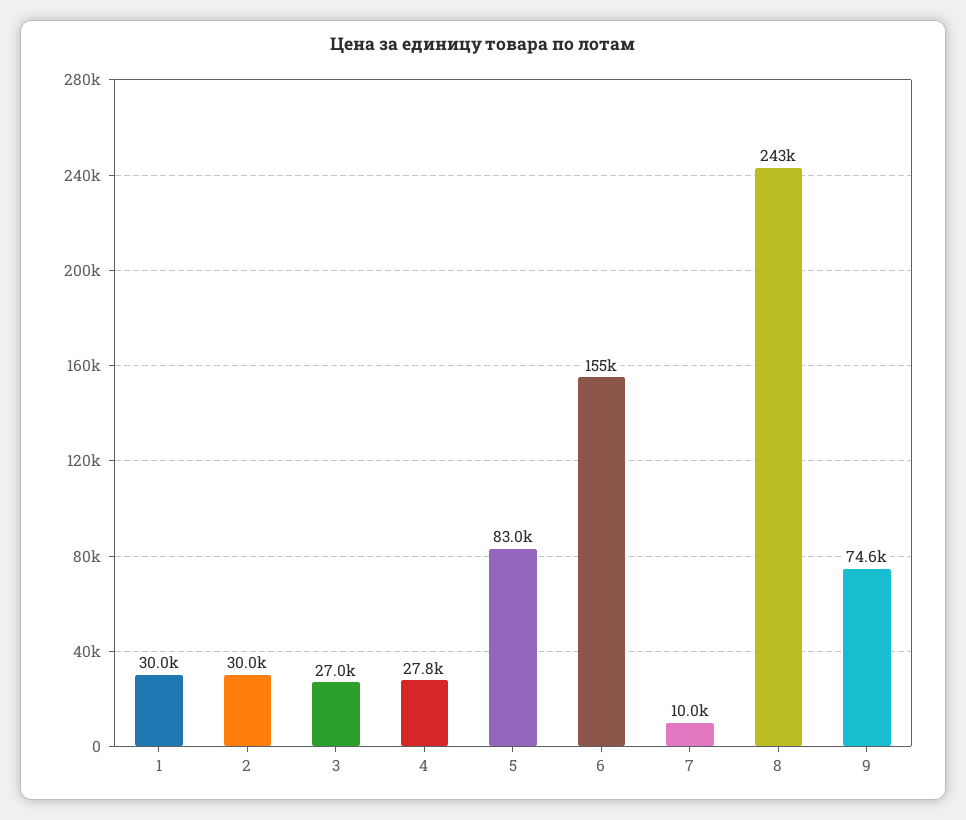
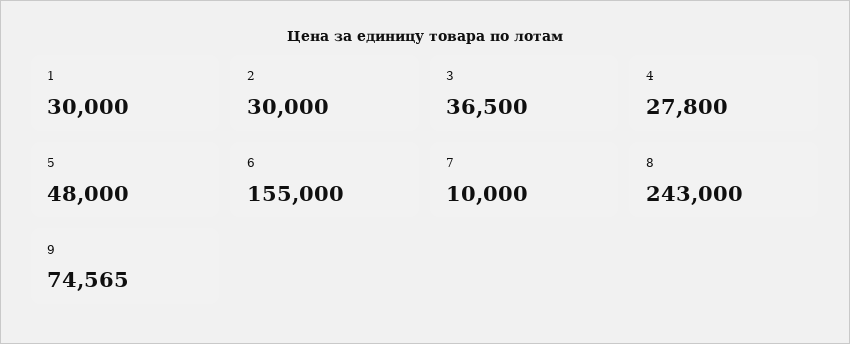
3: 27000 -> 36500
5: 83000 -> 48000

